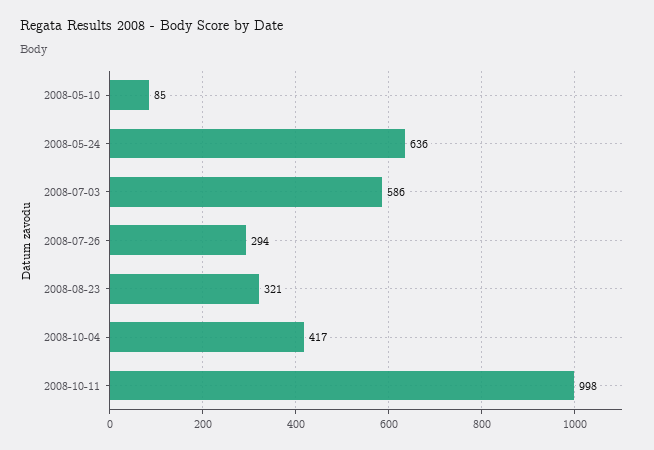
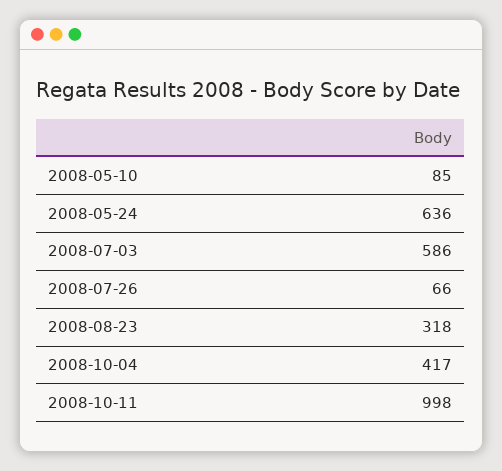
2008-07-26: 294 -> 66
2008-08-23: 321 -> 318

